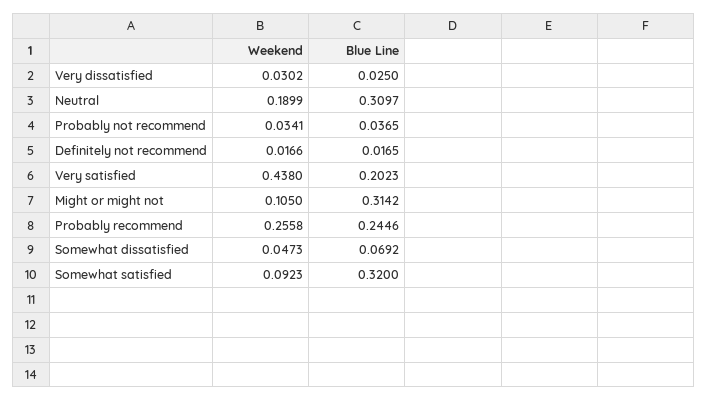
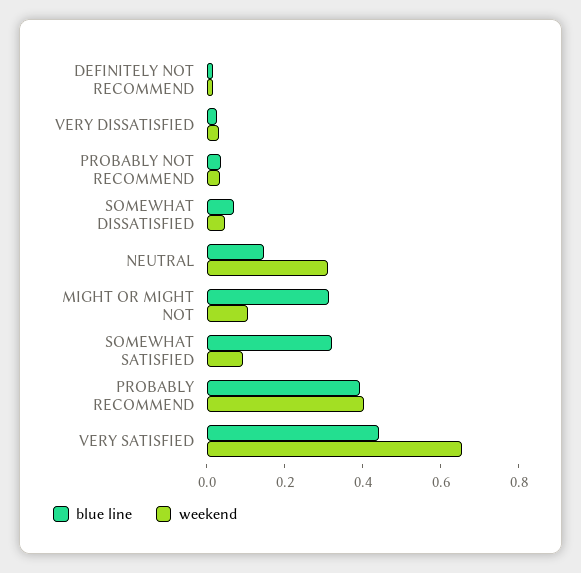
Weekend, Neutral: 0.1899 -> 0.3
Blue Line, Neutral: 0.3097 -> 0.15
Weekend, Very satisfied: 0.438 -> 0.65
Blue Line, Very satisfied: 0.2023 -> 0.45
Weekend, Probably recommend: 0.2558 -> 0.4
Blue Line, Probably recommend: 0.2446 -> 0.4

